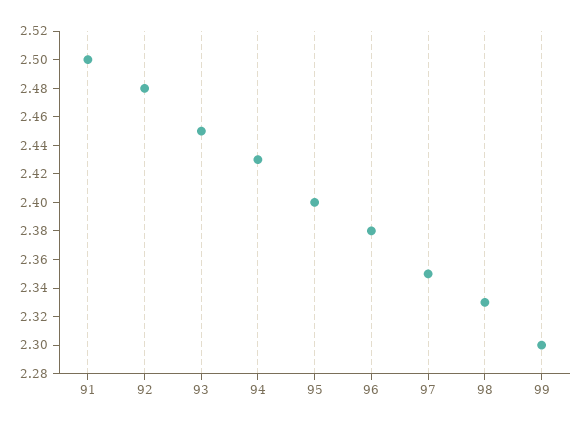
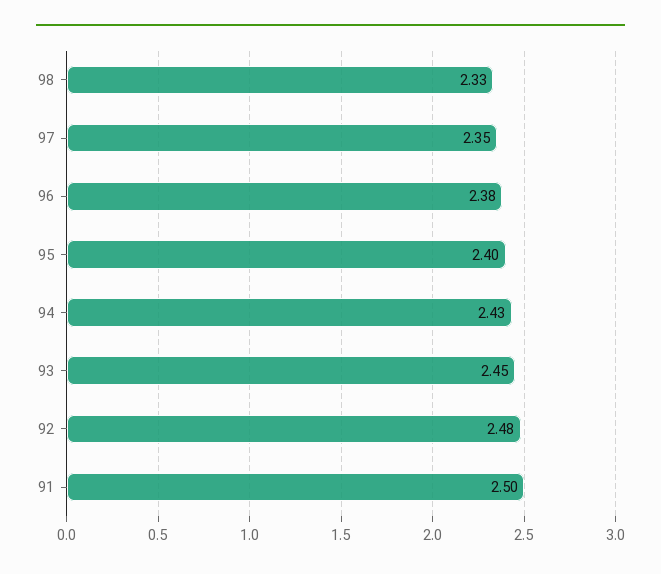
99: 2.3 -> none

